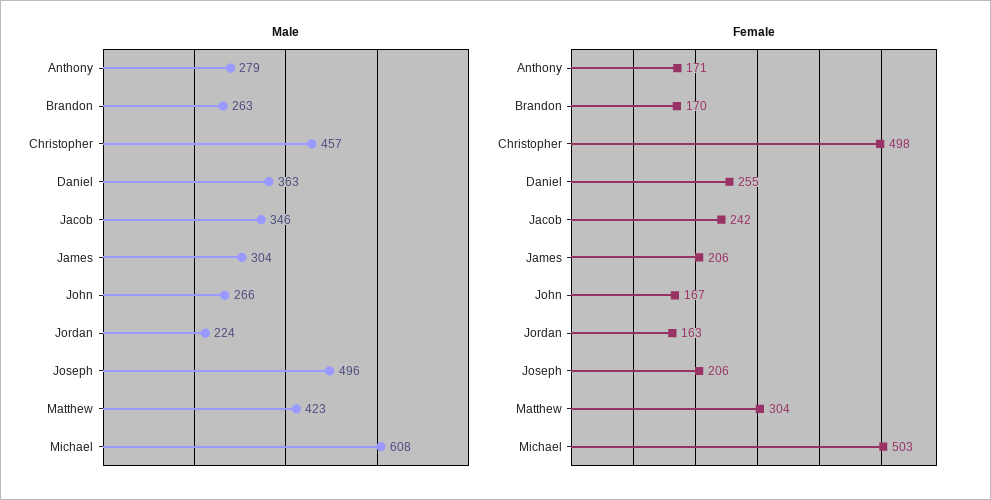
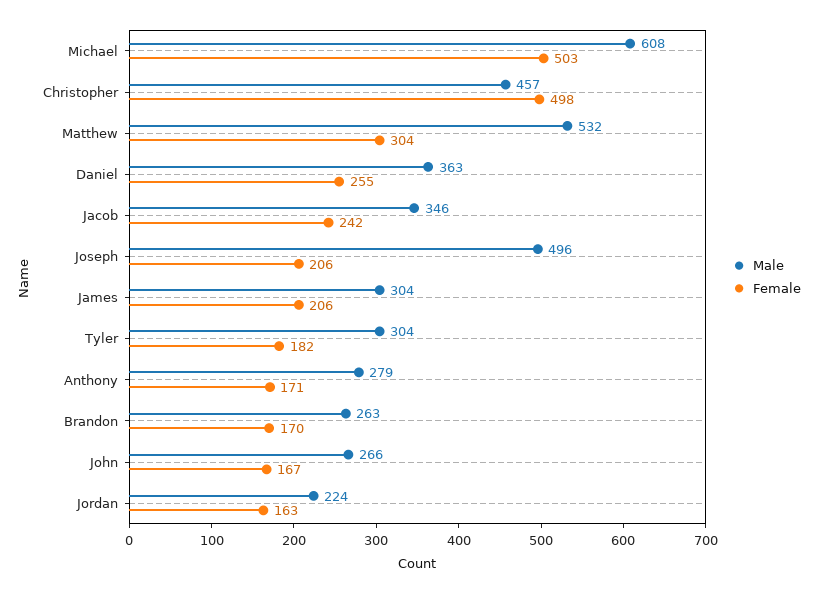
Male, Matthew: 423 -> 532
Male, Tyler: none -> 304
Female, Tyler: none -> 182

